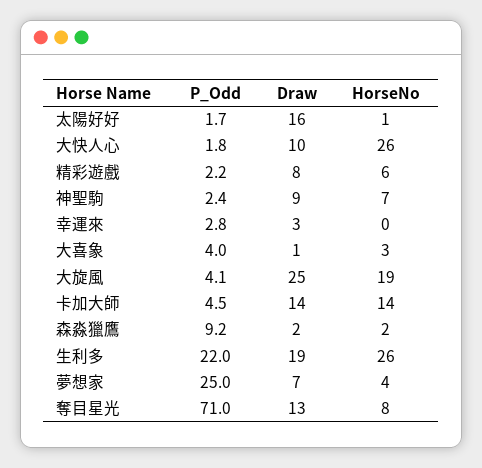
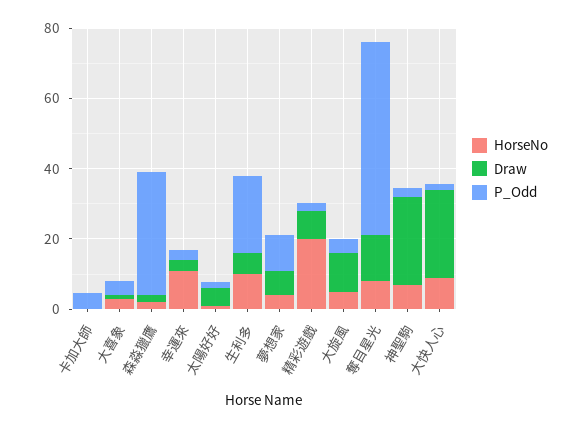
Draw, 太陽好好: 16 -> 5
Draw, 大快人心: 10 -> 25
HorseNo, 大快人心: 26 -> 10
HorseNo, 精彩遊戲: 6 -> 20
Draw, 神聖駒: 9 -> 25
HorseNo, 幸運來: 0 -> 10
Draw, 大旋風: 25 -> 10
HorseNo, 大旋風: 19 -> 5
Draw, 卡加大師: 14 -> 0
HorseNo, 卡加大師: 14 -> 0
P_Odd, 森淼獵鷹: 9.2 -> 35
Draw, 生利多: 19 -> 5
HorseNo, 生利多: 26 -> 10
P_Odd, 夢想家: 25 -> 10
P_Odd, 奪目星光: 71 -> 55

